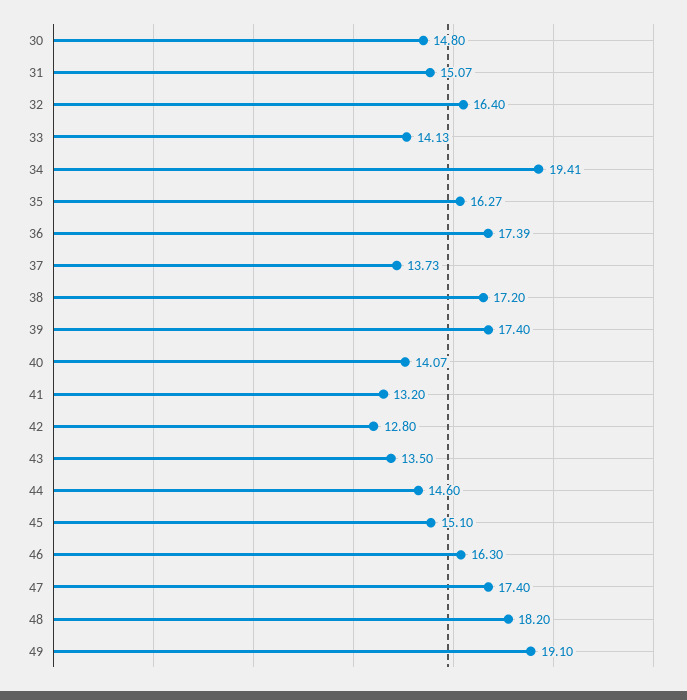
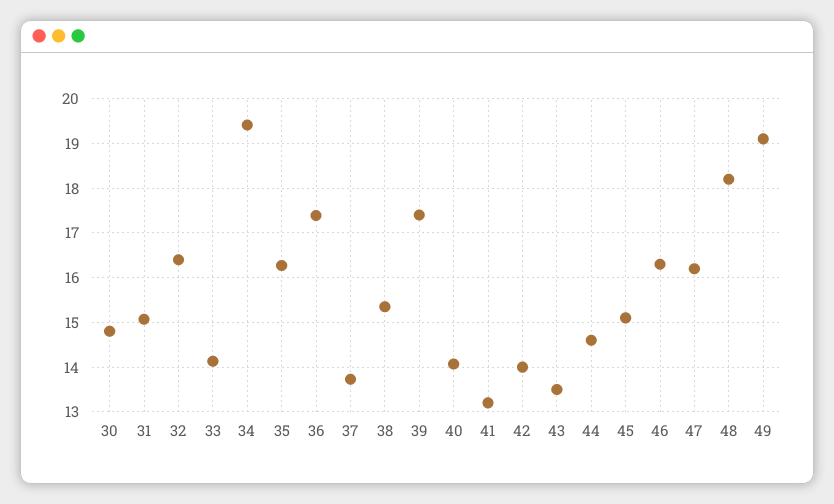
38: 17.2 -> 15.4
42: 12.8 -> 14
47: 17.4 -> 16.2

